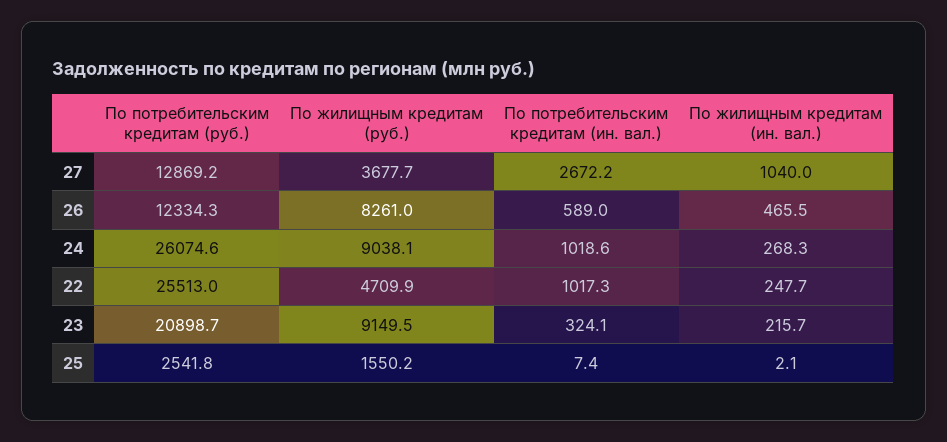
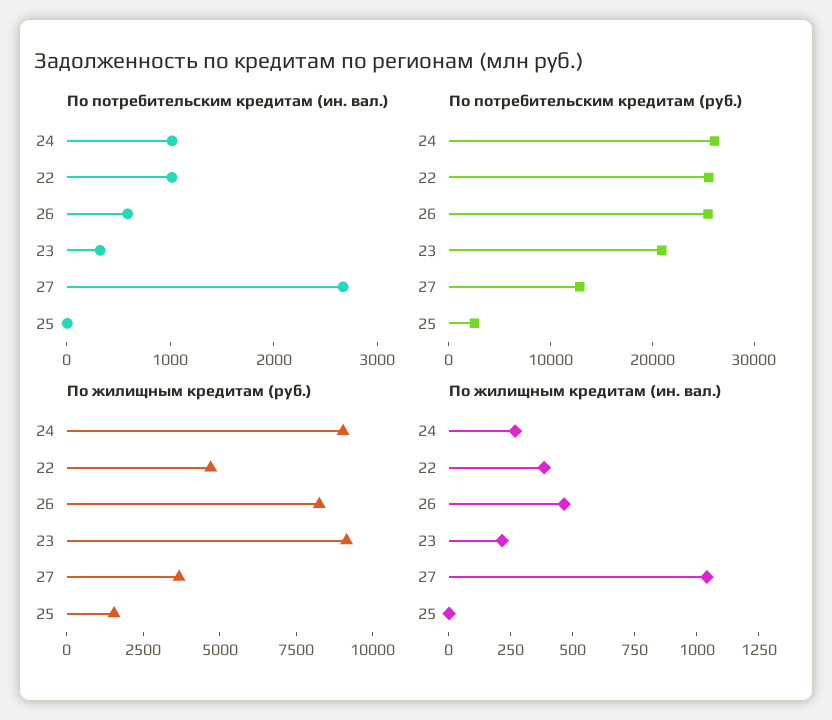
По потребительским кредитам (руб.), 26: 12334.3 -> 26000
По жилищным кредитам (ин. вал.), 22: 247.7 -> 400

